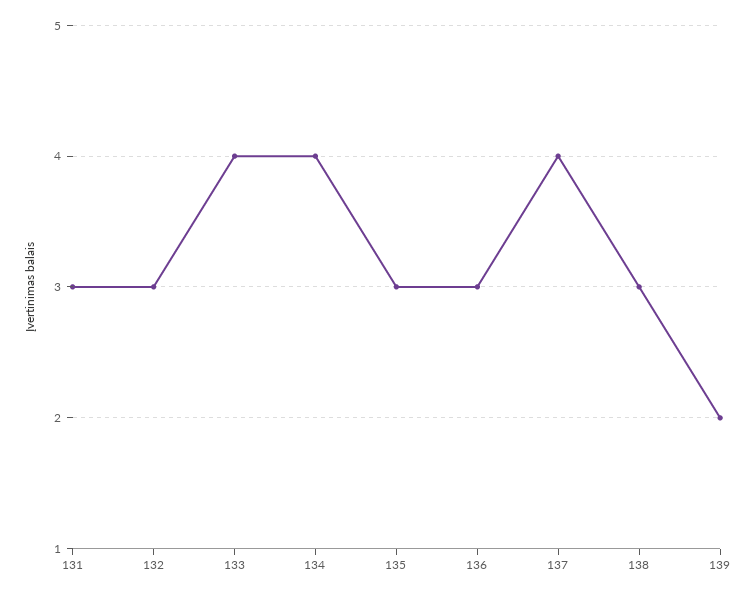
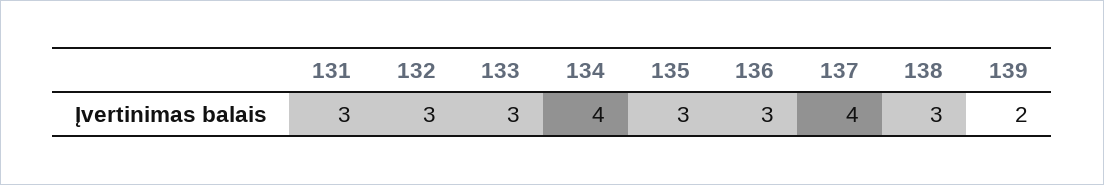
133: 4 -> 3

